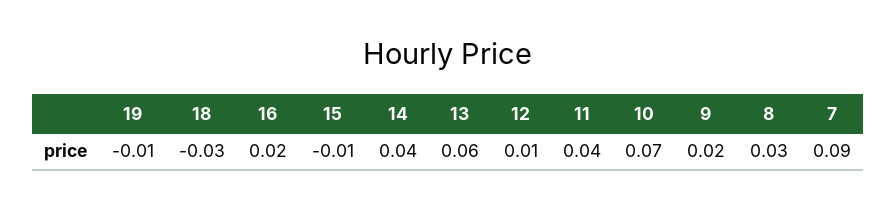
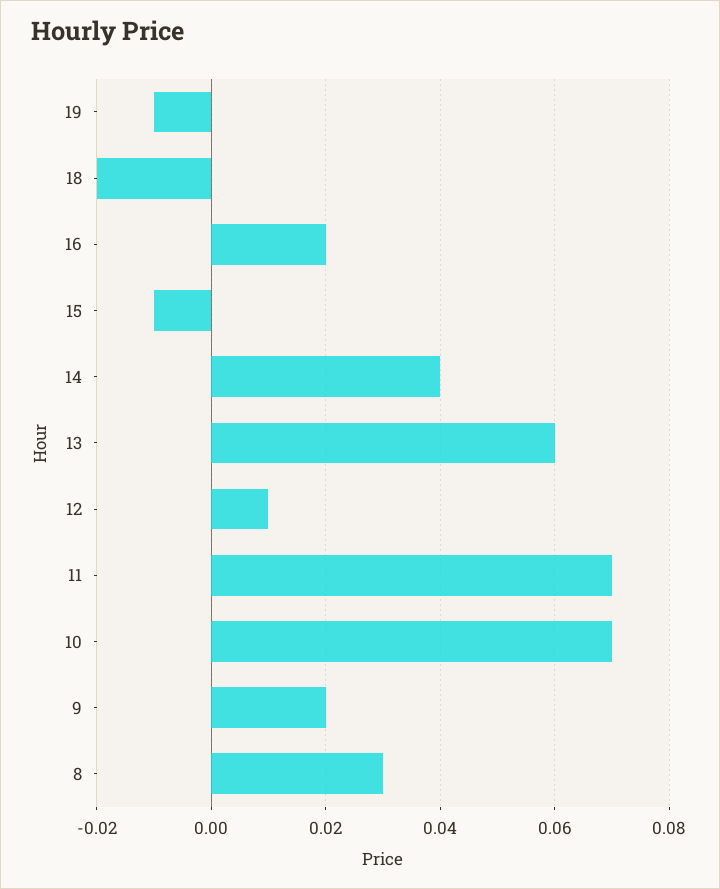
18: -0.03 -> -0.02
11: 0.04 -> 0.07
7: 0.09 -> none

